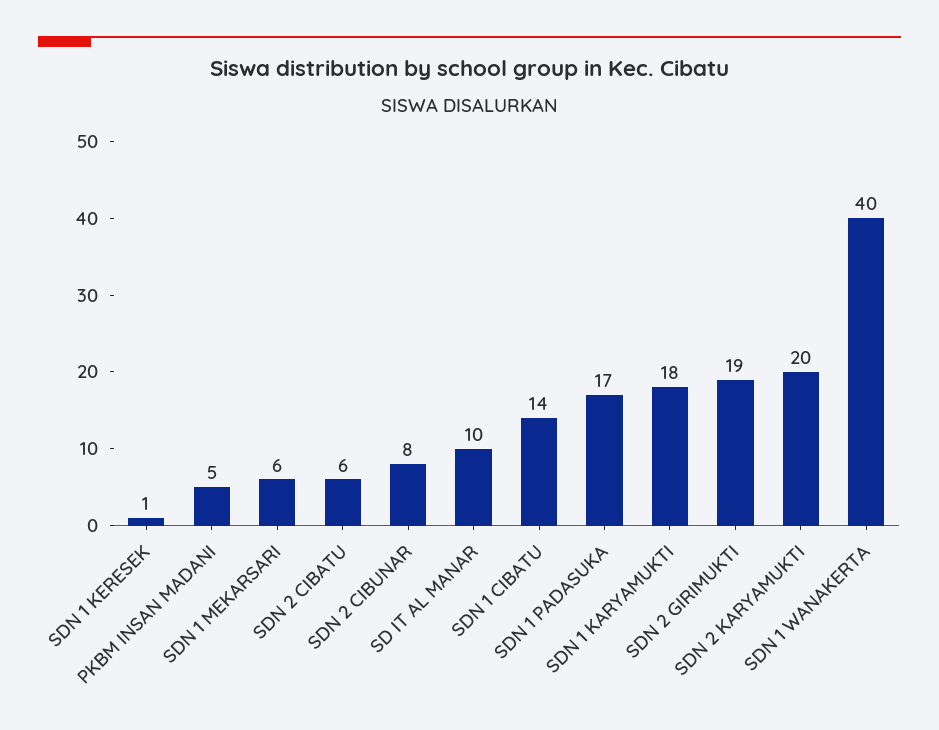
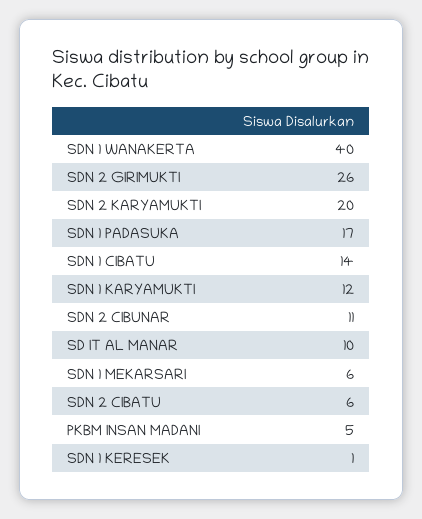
SDN 2 CIBUNAR: 8 -> 11
SDN 1 KARYAMUKTI: 18 -> 12
SDN 2 GIRIMUKTI: 19 -> 26

